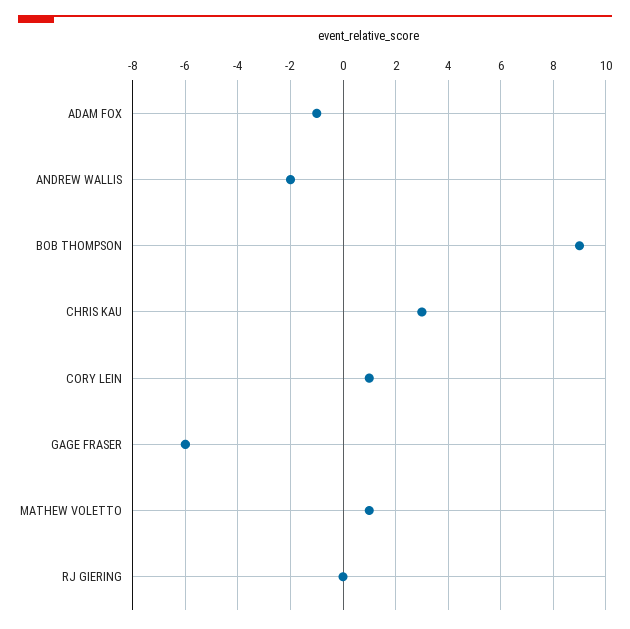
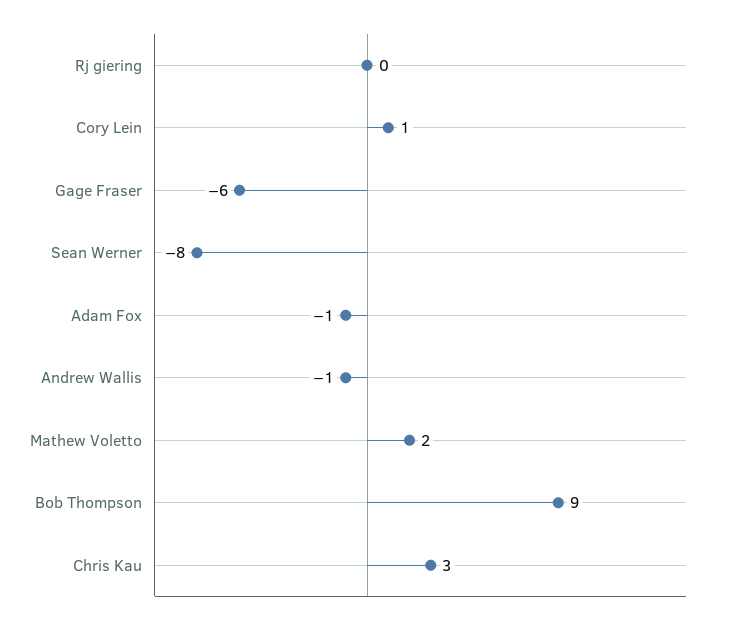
ANDREW WALLIS: -2 -> -1
MATHEW VOLETTO: 1 -> 2
Sean Werner: none -> -8

